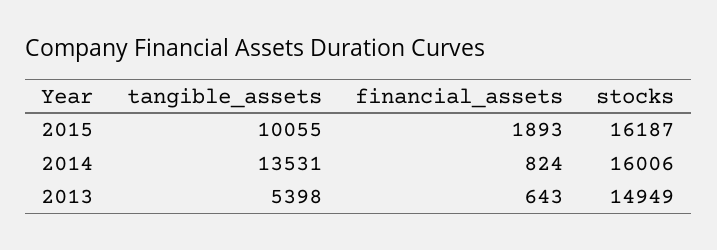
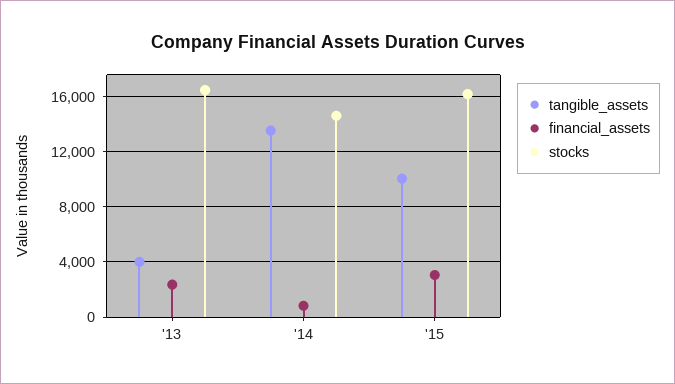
financial_assets, 2015: 1893 -> 3000
stocks, 2014: 16006 -> 14500
tangible_assets, 2013: 5398 -> 4000
financial_assets, 2013: 643 -> 2500
stocks, 2013: 14949 -> 16500

